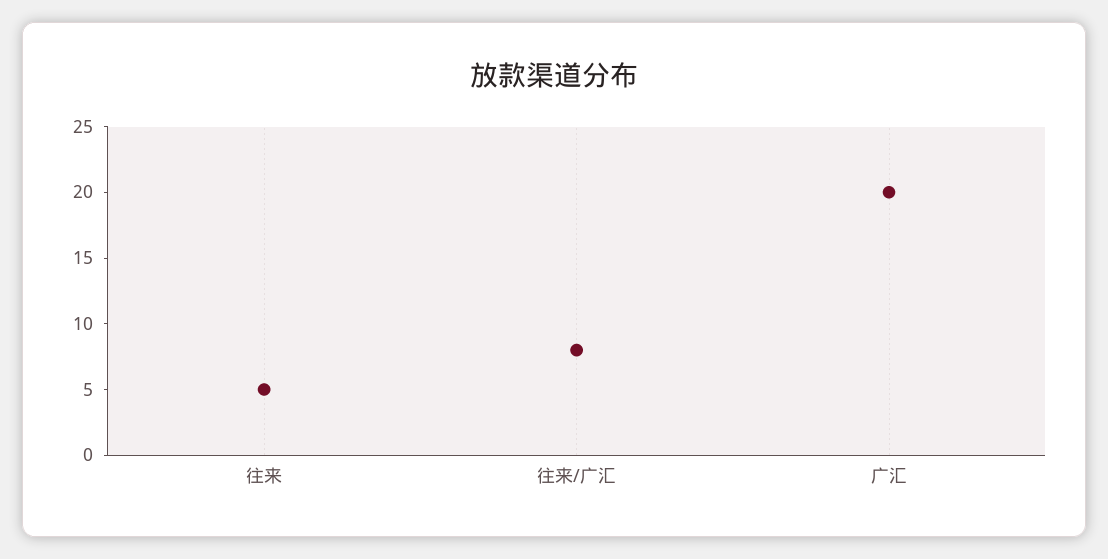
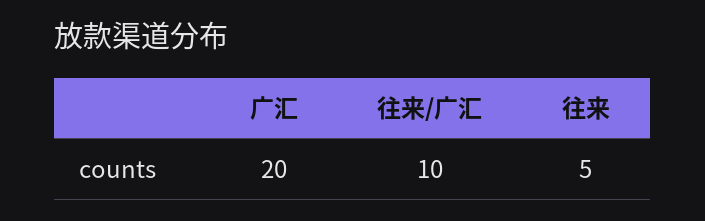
往来/广汇: 8 -> 10

